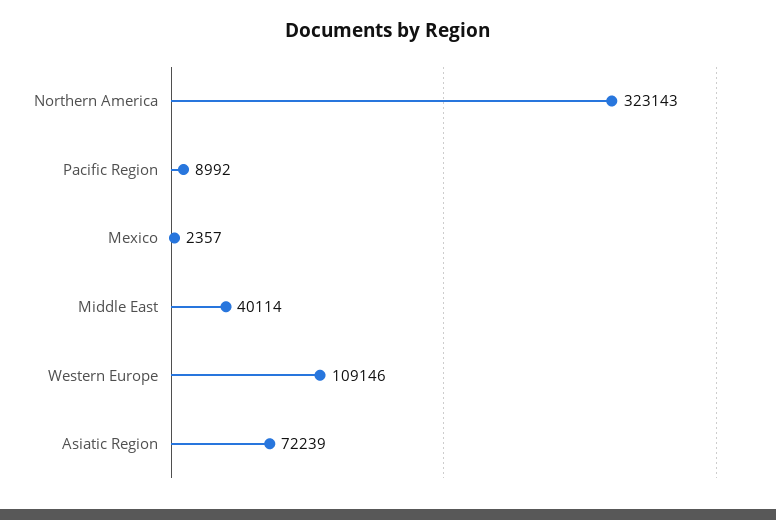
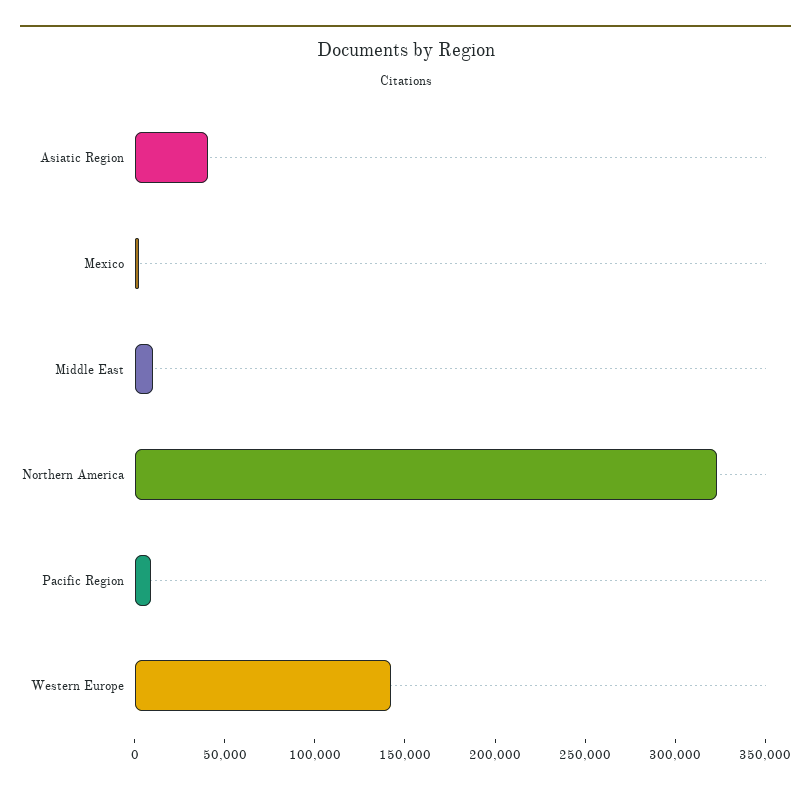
Middle East: 40114 -> 10000
Western Europe: 109146 -> 140000
Asiatic Region: 72239 -> 40000

